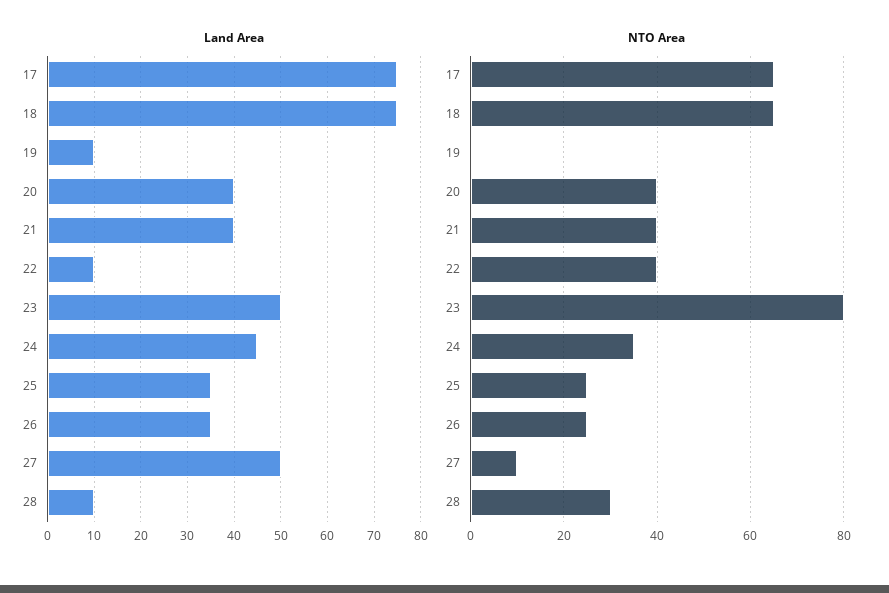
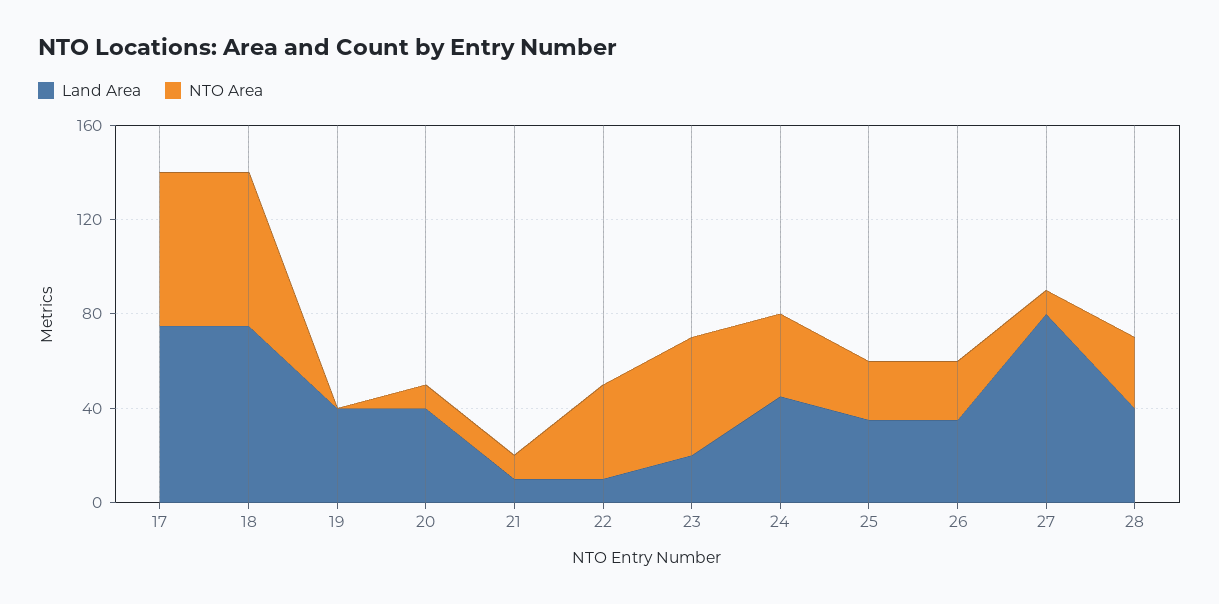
Land Area, 19: 10 -> 40
Land Area, 21: 40 -> 10
Land Area, 23: 50 -> 20
Land Area, 27: 50 -> 80
Land Area, 28: 10 -> 40
NTO Area, 20: 40 -> 10
NTO Area, 21: 40 -> 10
NTO Area, 23: 80 -> 50

